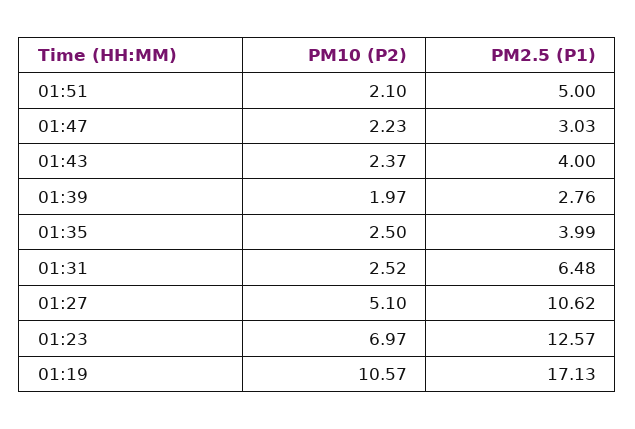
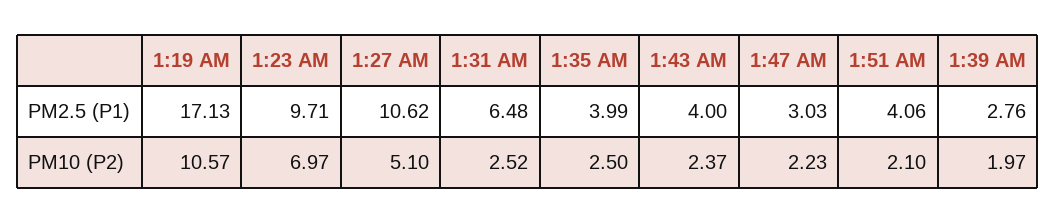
PM2.5 (P1), 01:51: 5 -> 4.06
PM2.5 (P1), 01:23: 12.57 -> 9.71

